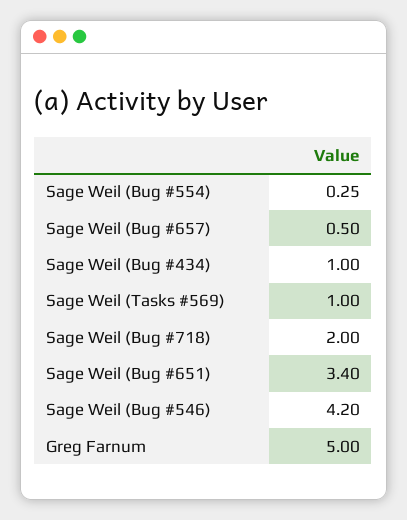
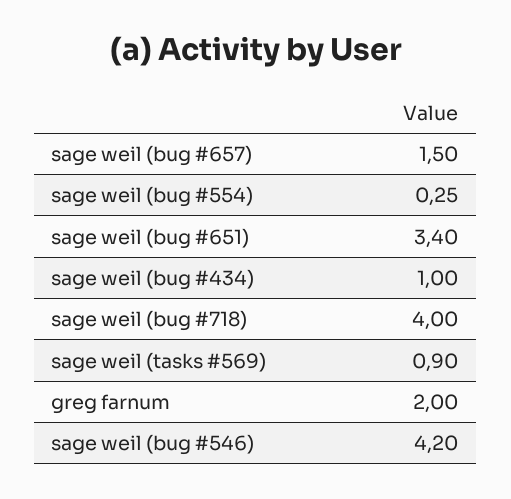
Sage Weil (Bug #657): 0.5 -> 1.5
Sage Weil (Tasks #569): 1 -> 0.9
Sage Weil (Bug #718): 2 -> 4
Greg Farnum: 5 -> 2

